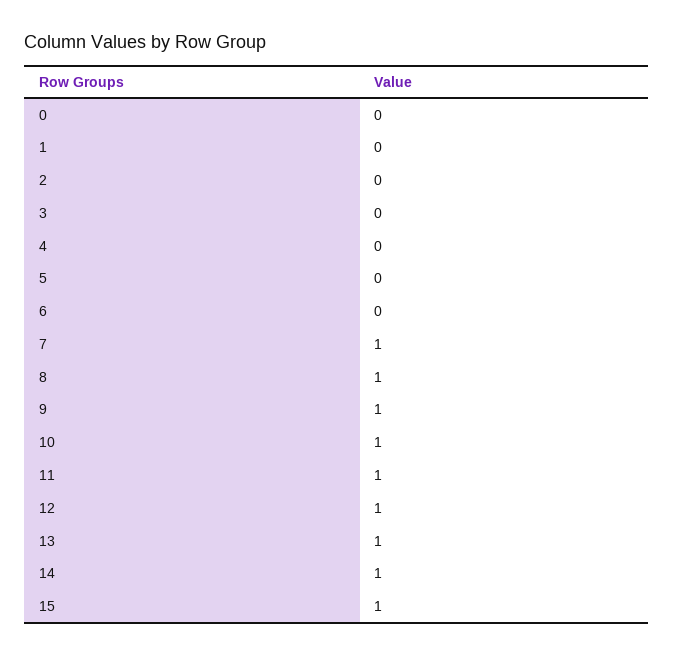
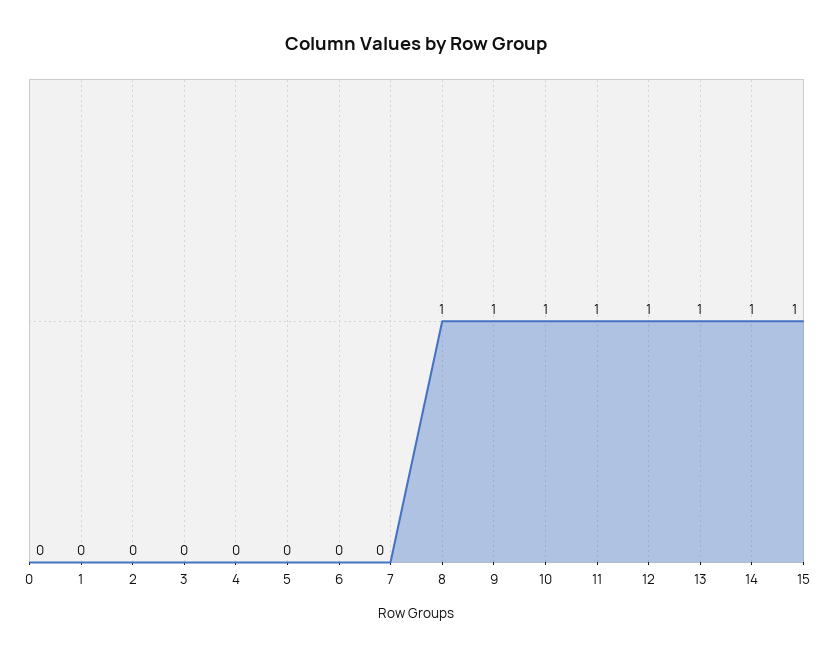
7: 1 -> 0

